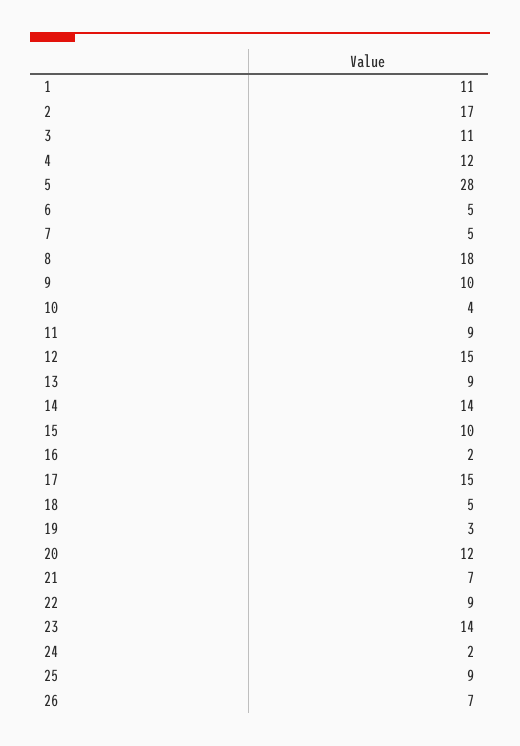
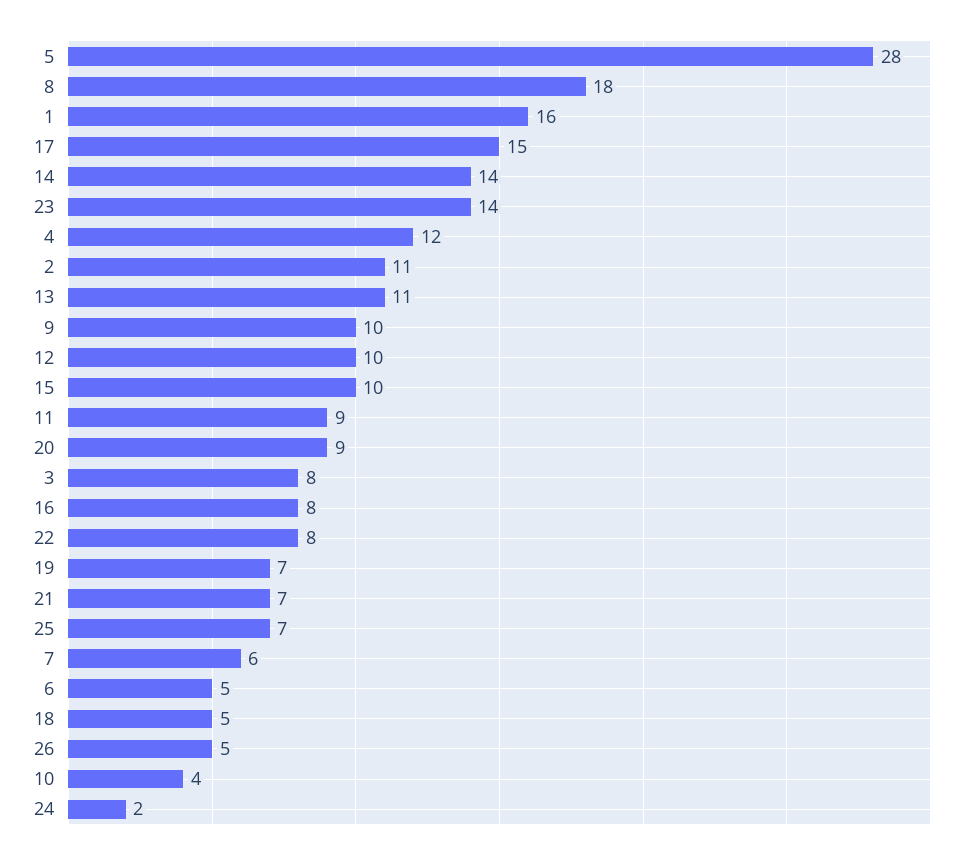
1: 11 -> 16
2: 17 -> 11
3: 11 -> 8
7: 5 -> 6
12: 15 -> 10
13: 9 -> 11
16: 2 -> 8
19: 3 -> 7
20: 12 -> 9
22: 9 -> 8
25: 9 -> 7
26: 7 -> 5

